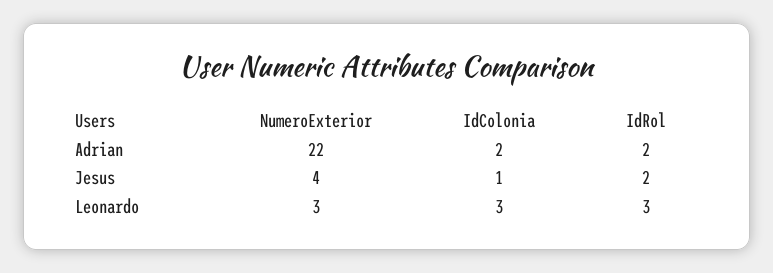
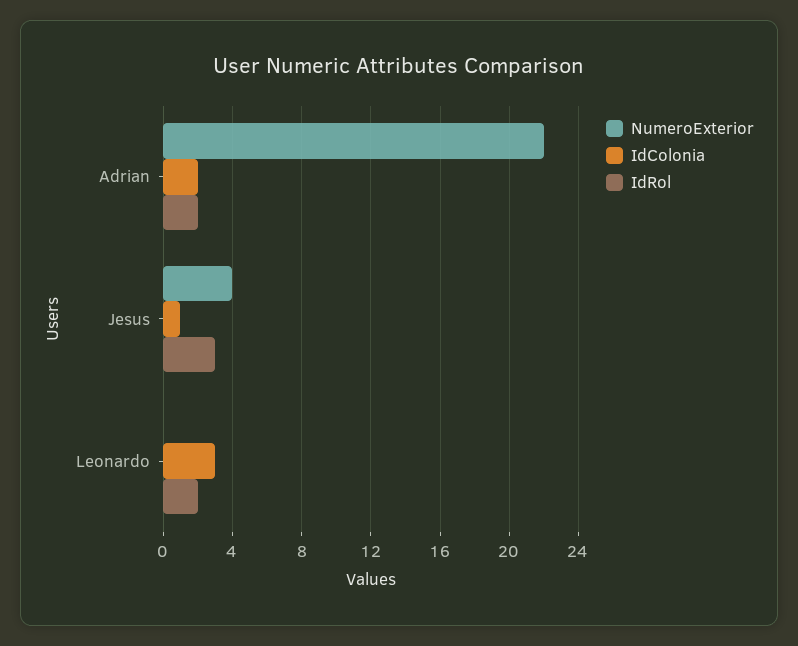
IdRol, Jesus: 2 -> 3
NumeroExterior, Leonardo: 3 -> 0
IdRol, Leonardo: 3 -> 2

